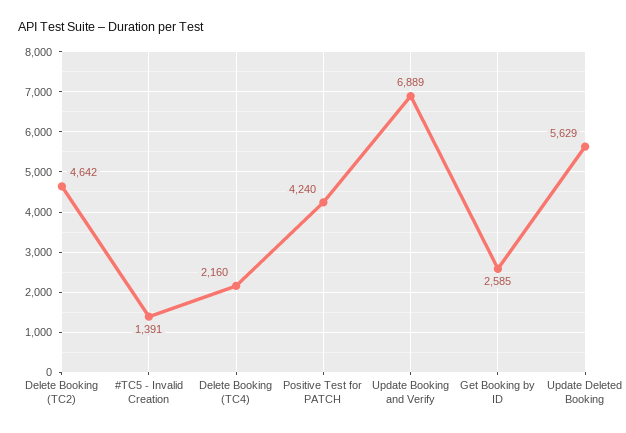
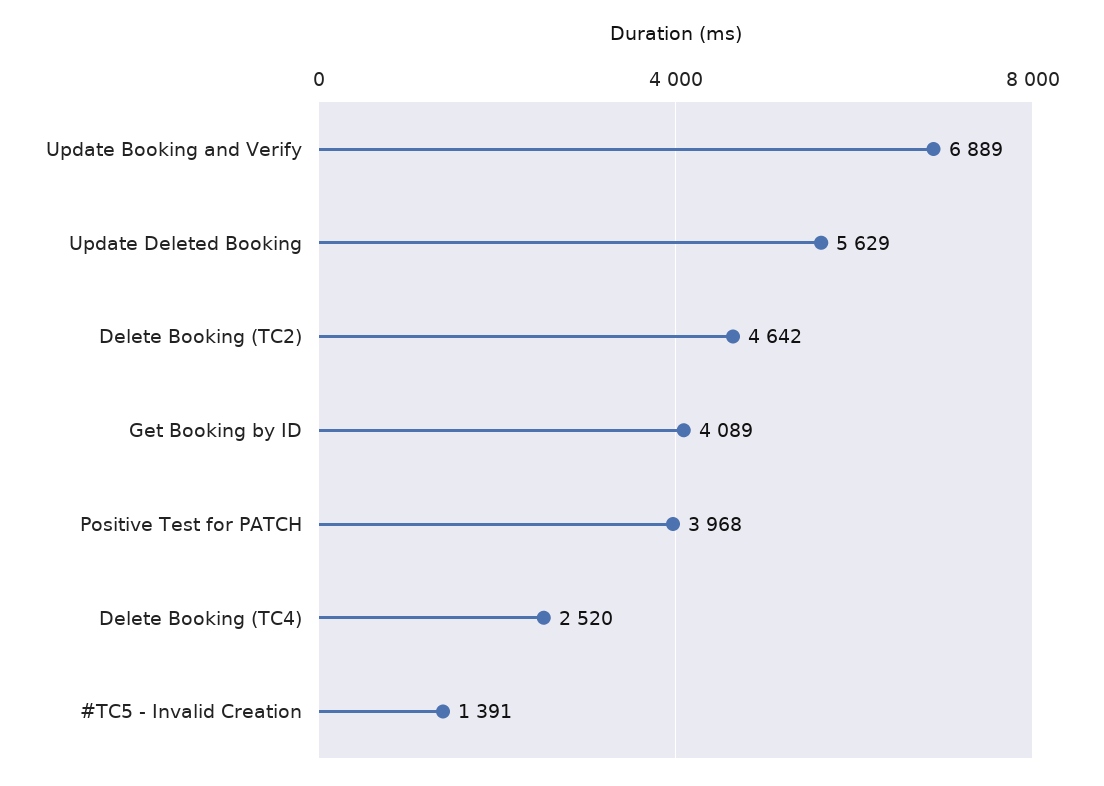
Delete Booking (TC4): 2160 -> 2520
Positive Test for PATCH: 4240 -> 3968
Get Booking by ID: 2585 -> 4089

